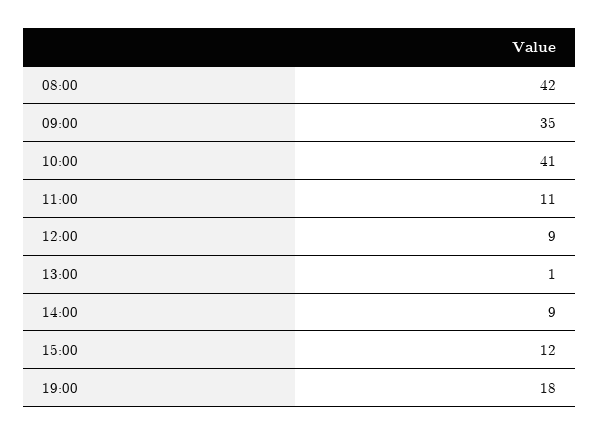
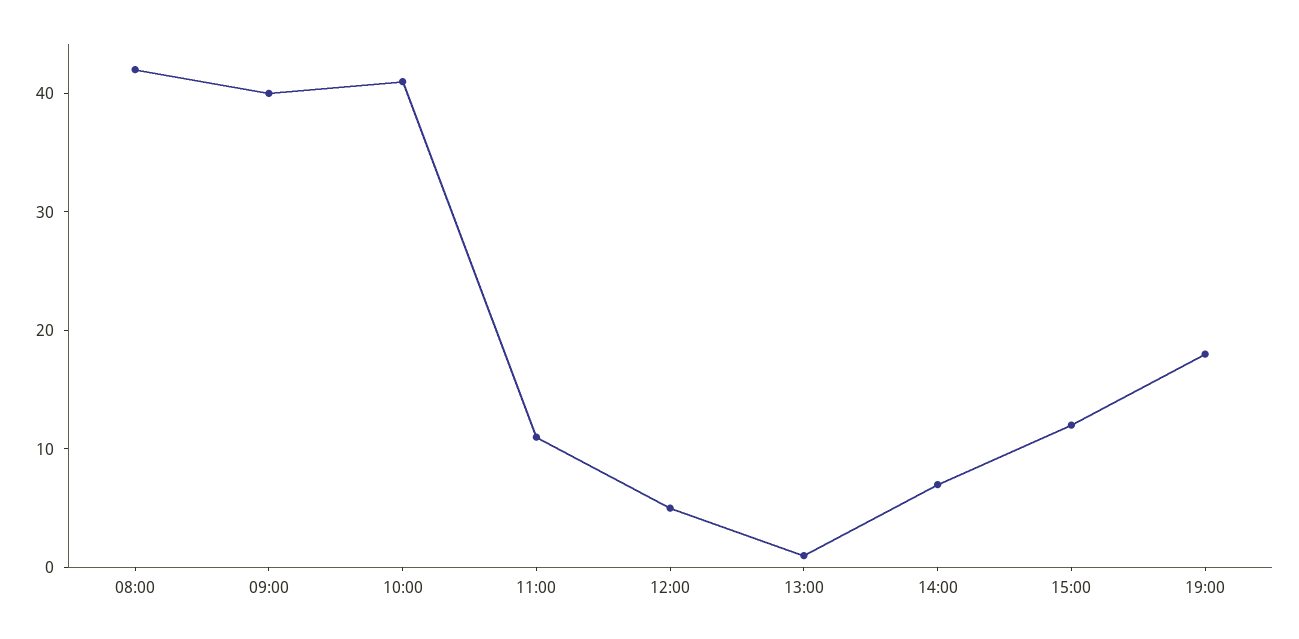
09:00: 35 -> 40
12:00: 9 -> 5
14:00: 9 -> 7

